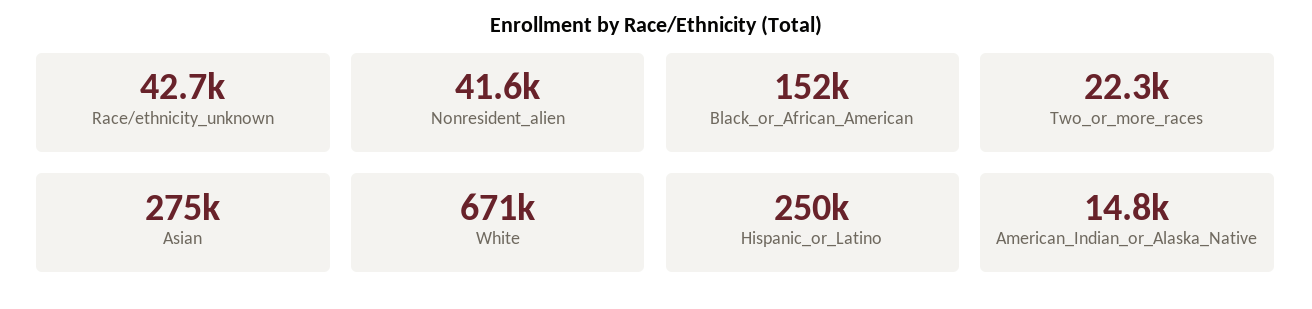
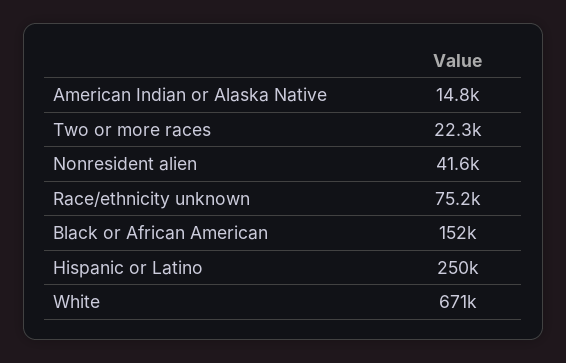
Race/ethnicity_unknown: 42700 -> 75200
Asian: 275000 -> none

